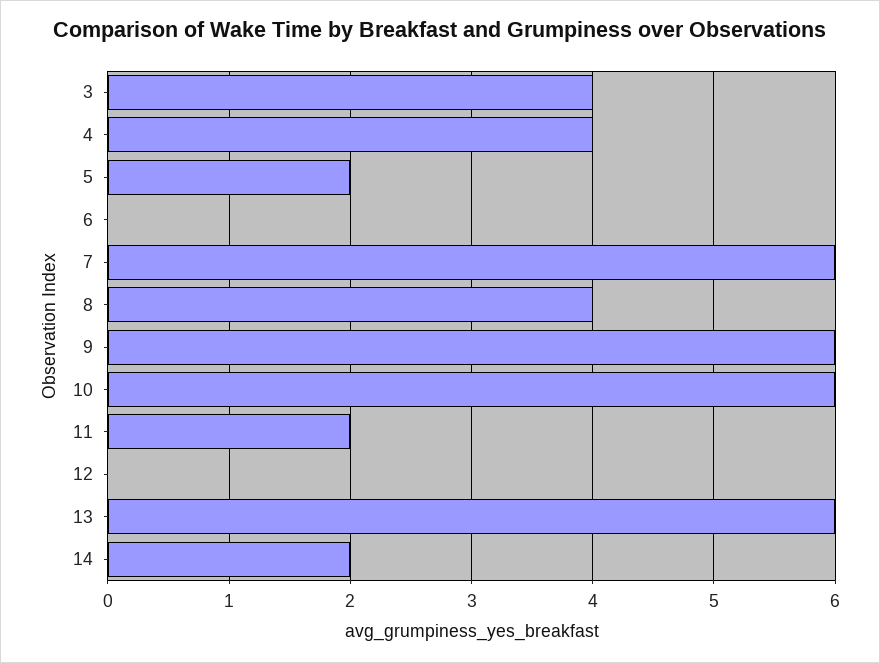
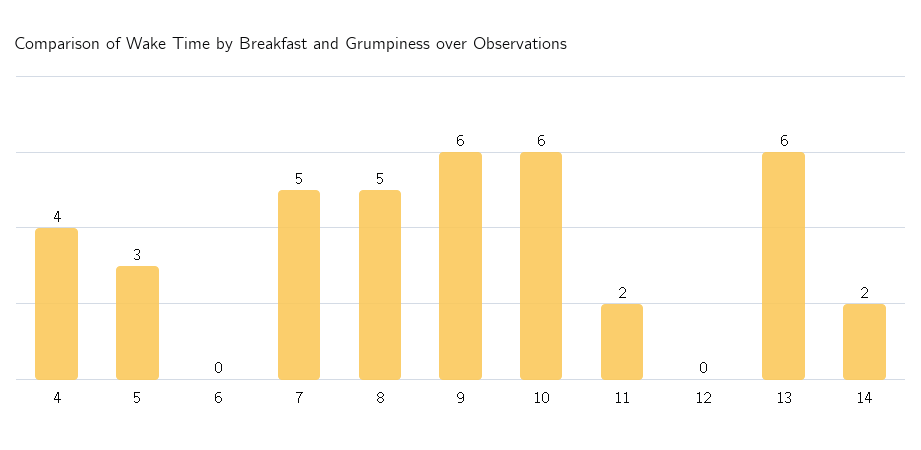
3: 4 -> none
5: 2 -> 3
7: 6 -> 5
8: 4 -> 5

